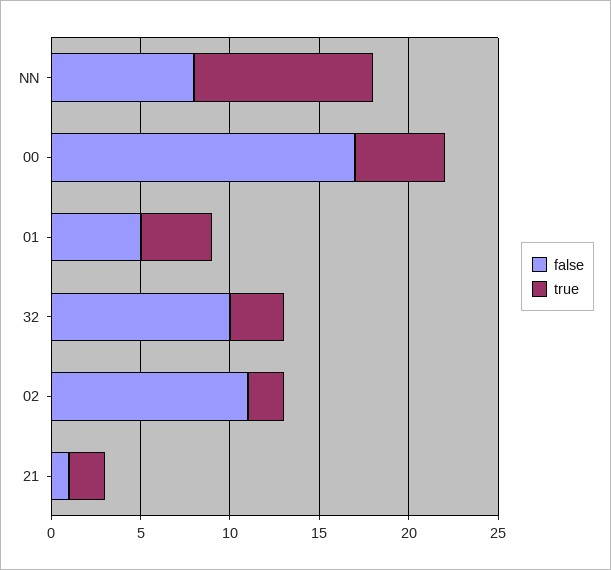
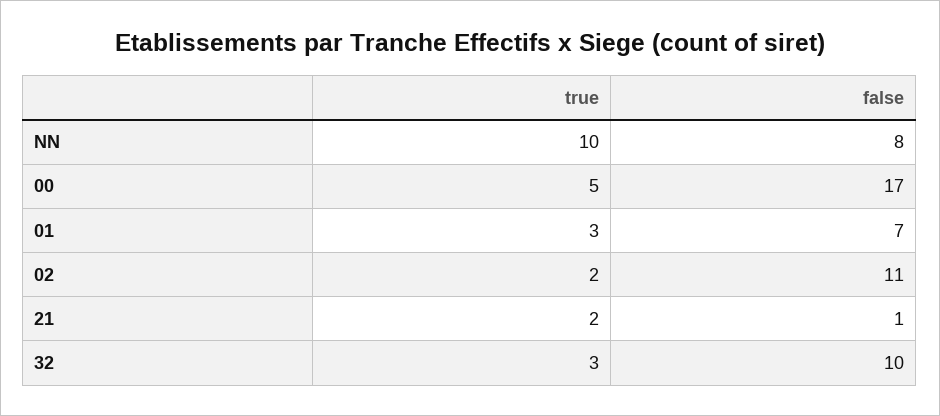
false, 01: 5 -> 7
true, 01: 4 -> 3

